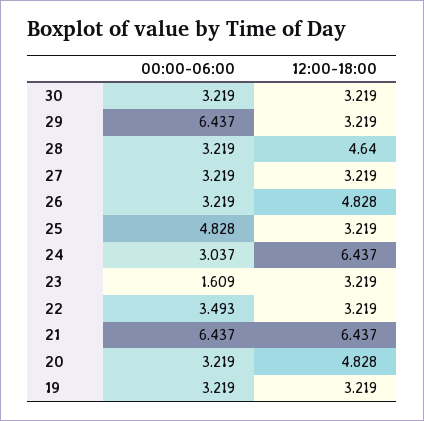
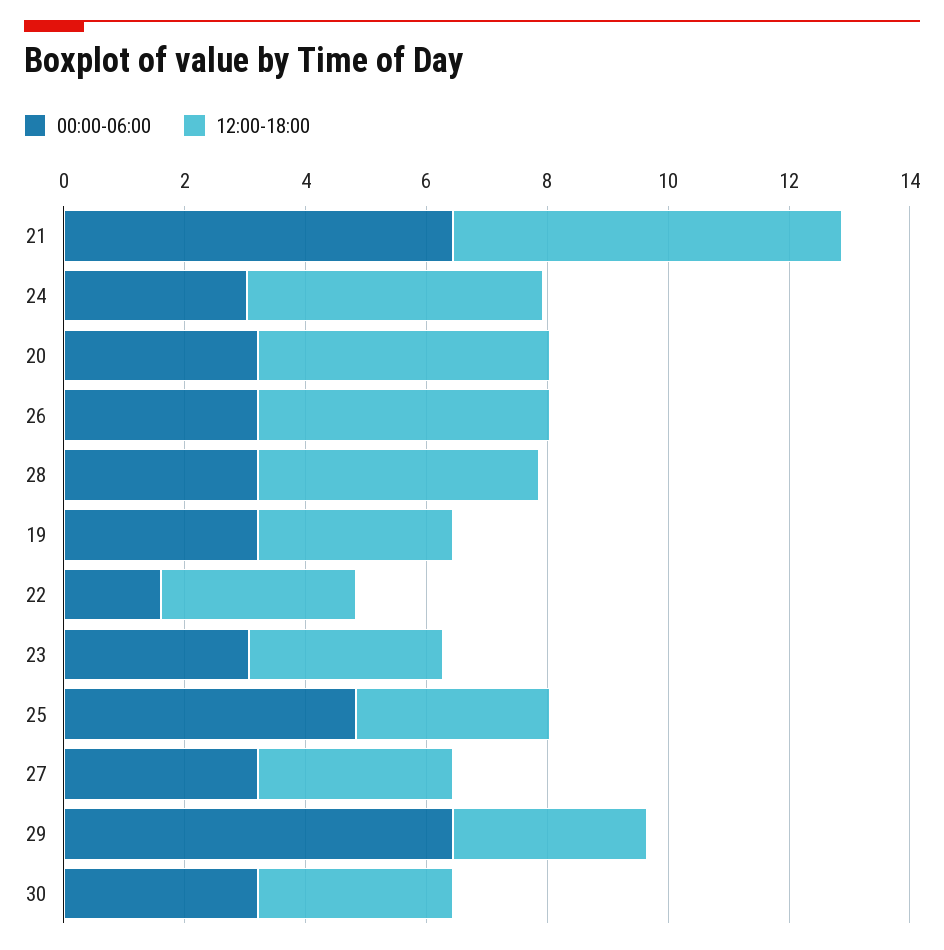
12:00-18:00, 24: 6.437 -> 5
00:00-06:00, 23: 1.609 -> 3
00:00-06:00, 22: 3.493 -> 1.5

